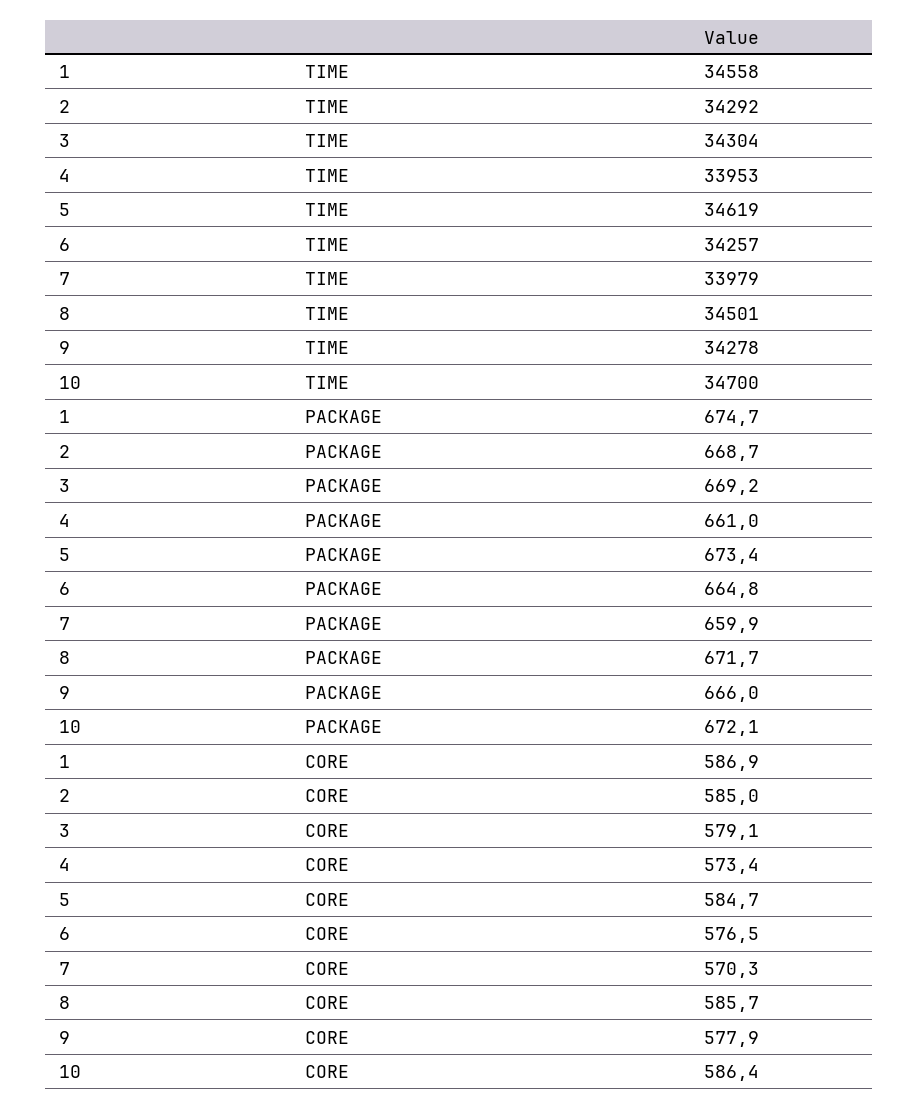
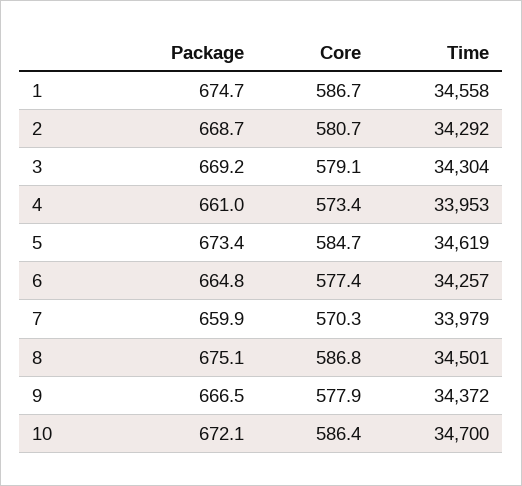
9, TIME: 34278 -> 34372
8, PACKAGE: 671.7 -> 675.1
9, PACKAGE: 666 -> 666.5
1, CORE: 586.9 -> 586.7
2, CORE: 585 -> 580.7
6, CORE: 576.5 -> 577.4
8, CORE: 585.7 -> 586.8

